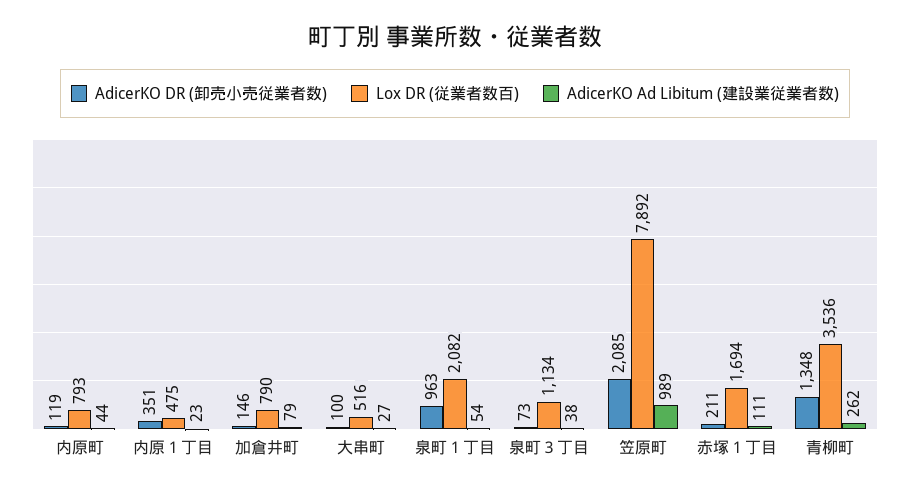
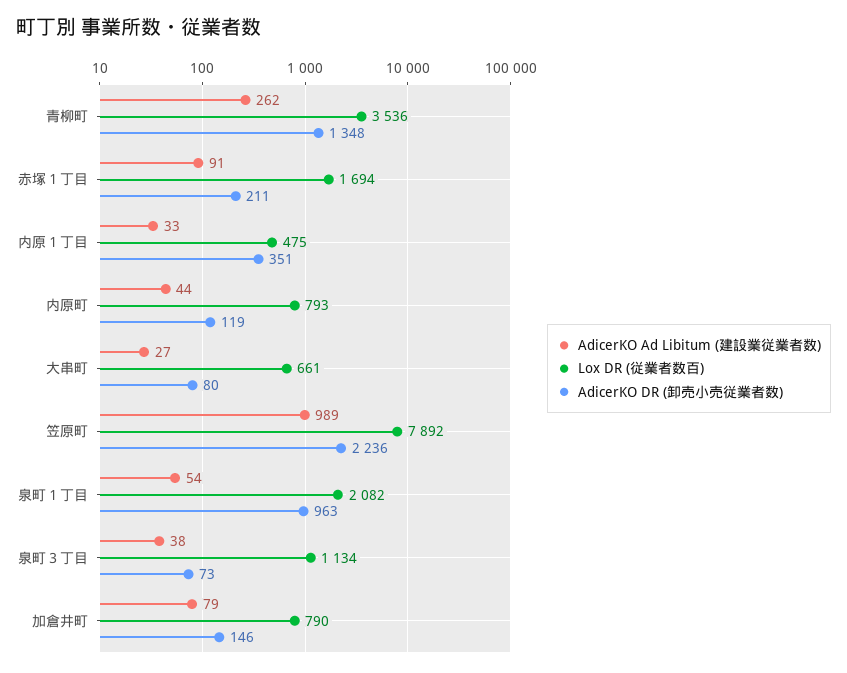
AdicerKO Ad Libitum (建設業従業者数), 内原１丁目: 23 -> 33
AdicerKO DR (卸売小売従業者数), 大串町: 100 -> 80
Lox DR (従業者数百), 大串町: 516 -> 661
AdicerKO DR (卸売小売従業者数), 笠原町: 2085 -> 2236
AdicerKO Ad Libitum (建設業従業者数), 赤塚１丁目: 111 -> 91

